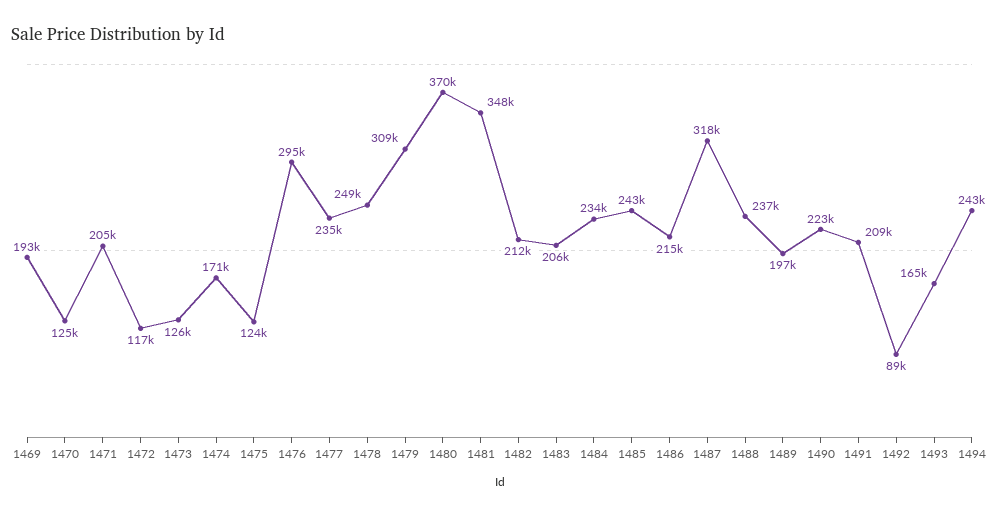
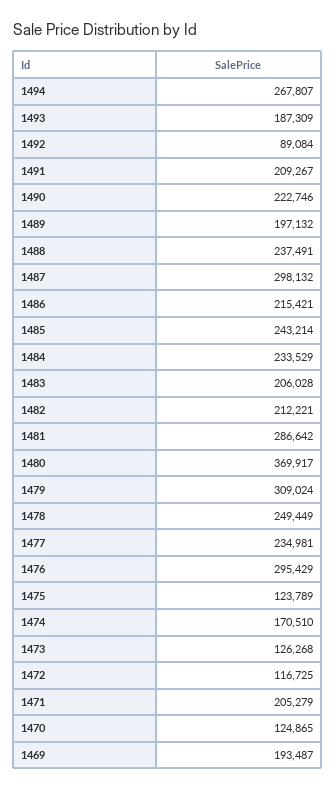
1481: 348000 -> 286642
1487: 318000 -> 298132
1493: 165000 -> 187309
1494: 243000 -> 267807

